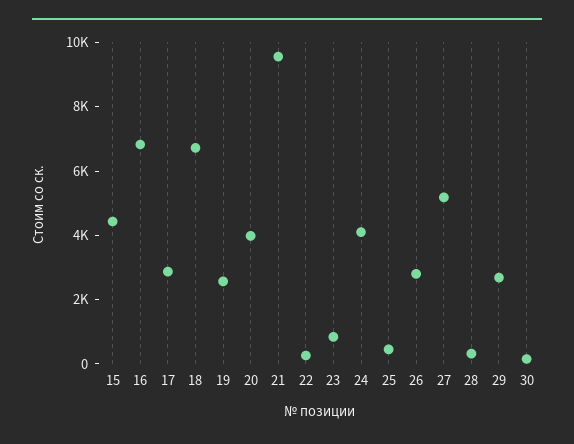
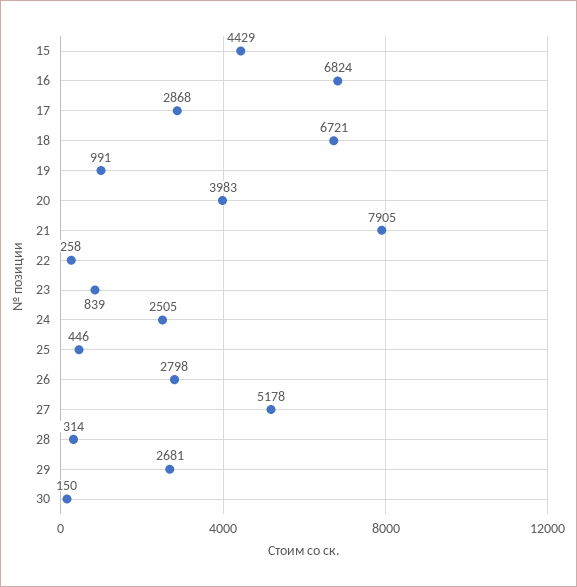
19: 2500 -> 991
21: 9500 -> 7905
24: 4000 -> 2505

